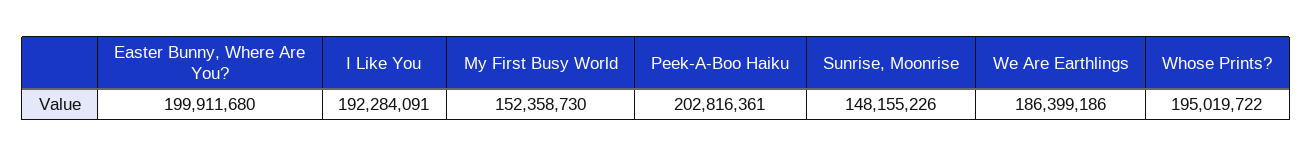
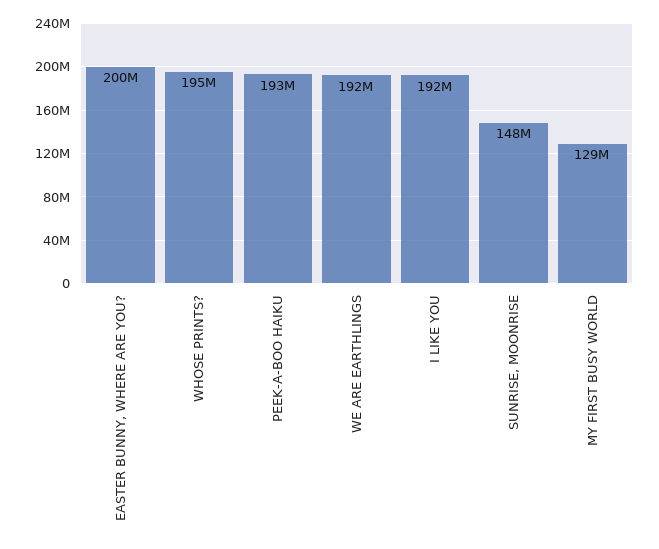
My First Busy World: 152358730 -> 129000000
Peek-A-Boo Haiku: 202816361 -> 193000000
We Are Earthlings: 186399186 -> 192000000

